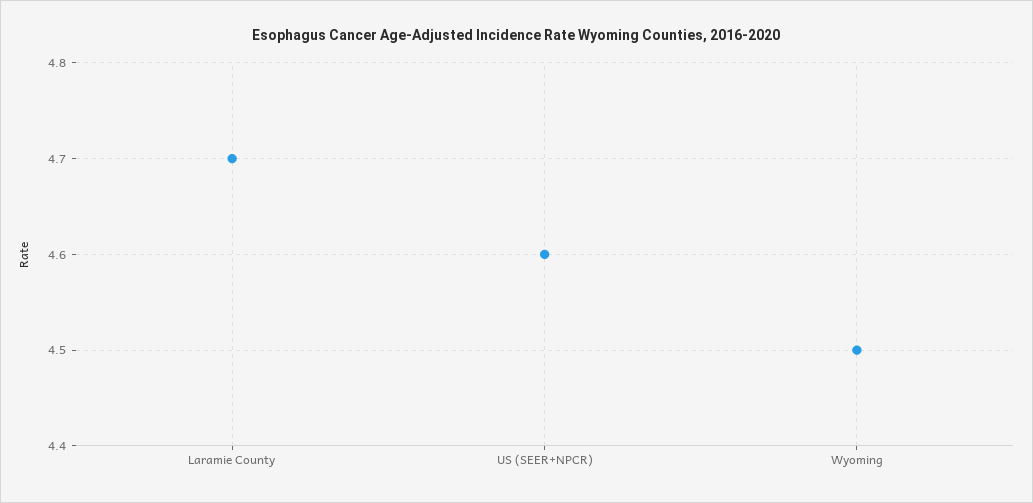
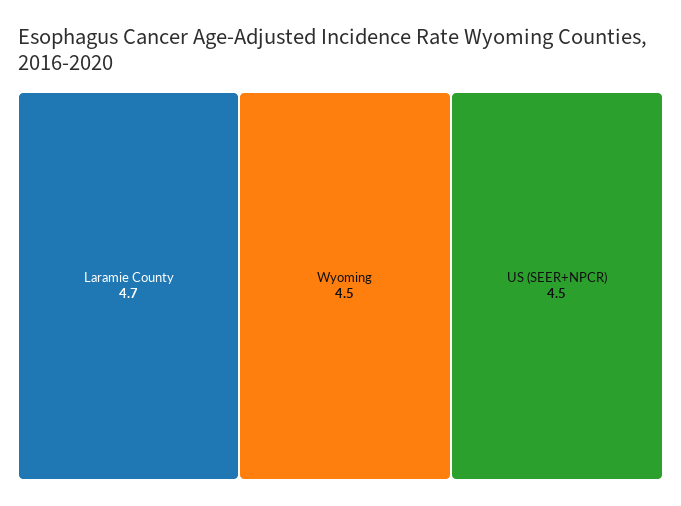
US (SEER+NPCR): 4.6 -> 4.5

